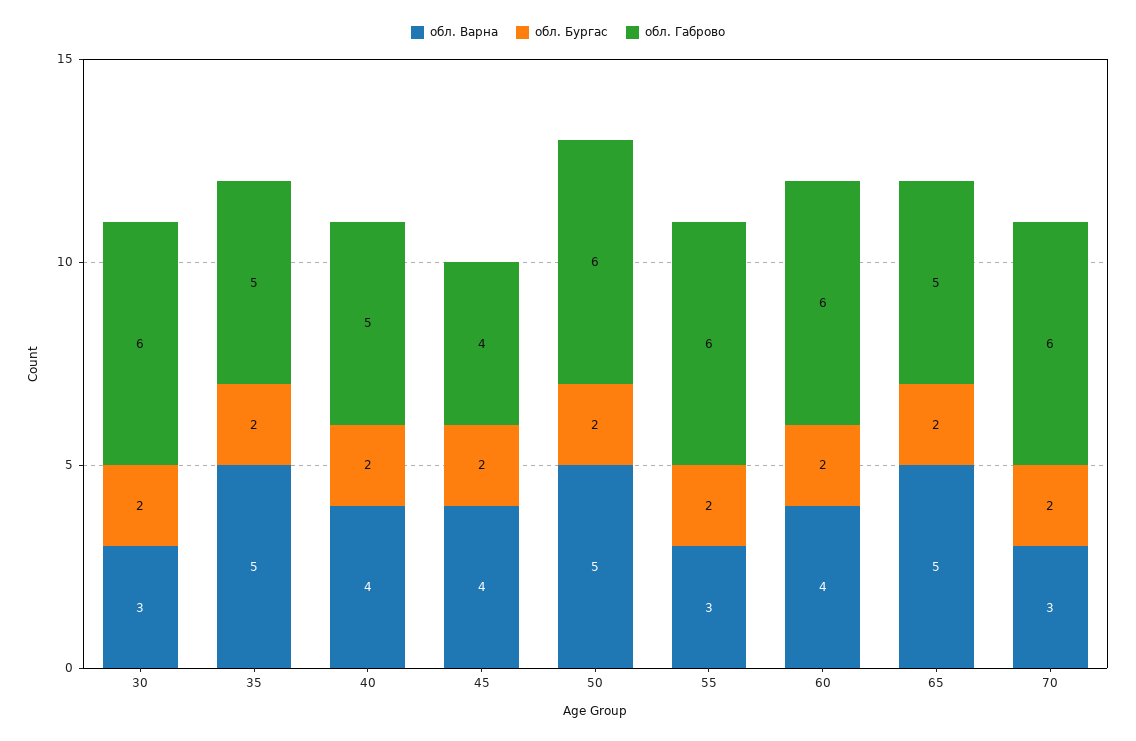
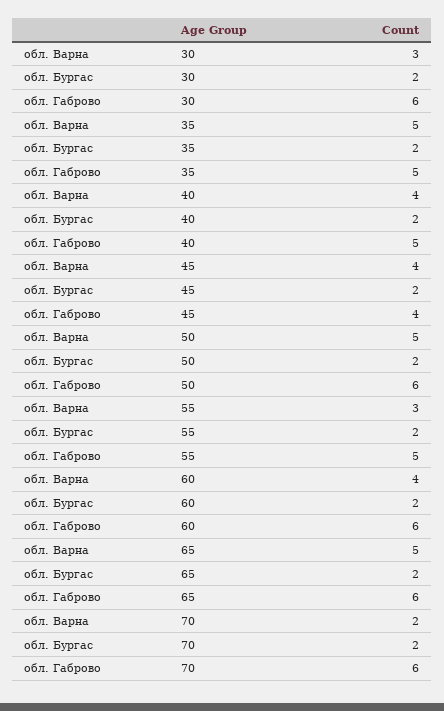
обл. Габрово, 55: 6 -> 5
обл. Габрово, 65: 5 -> 6
обл. Варна, 70: 3 -> 2

